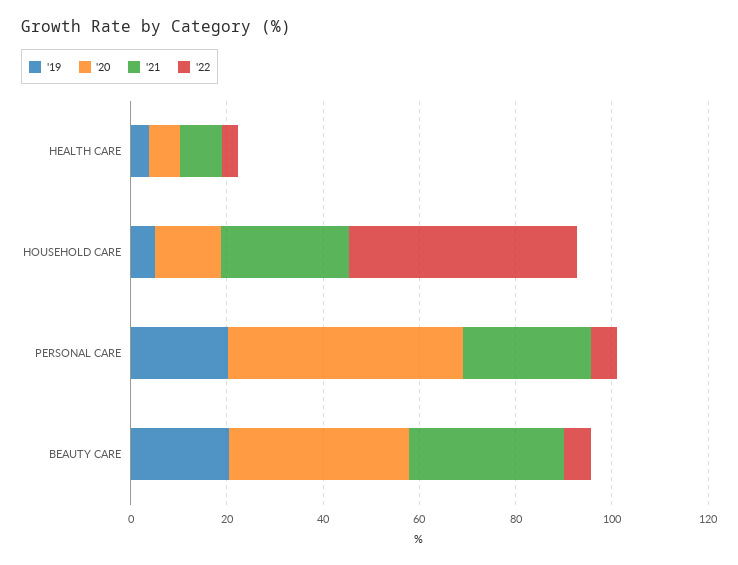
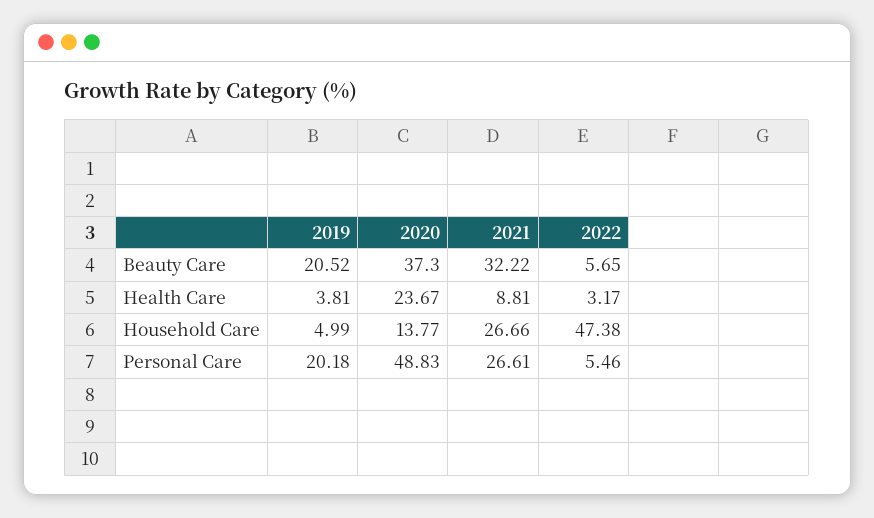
'20, HEALTH CARE: 5 -> 23.67

